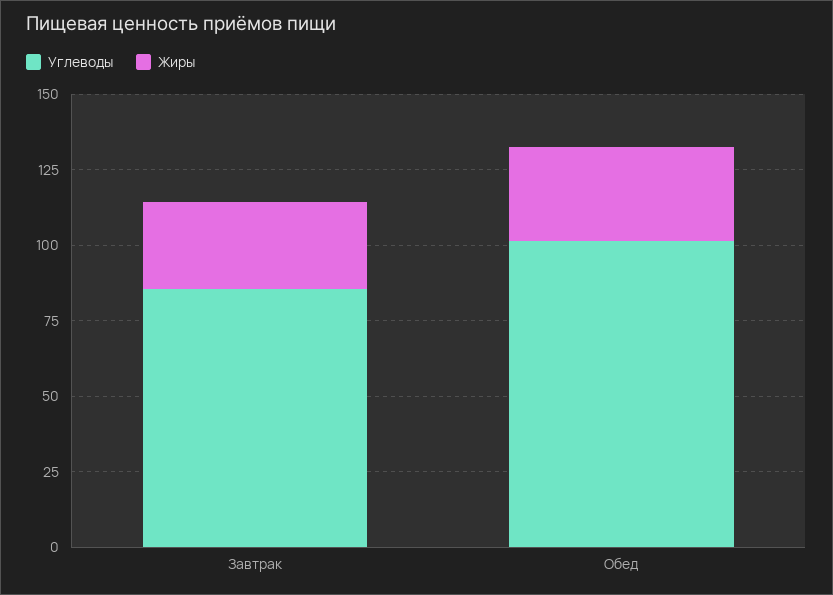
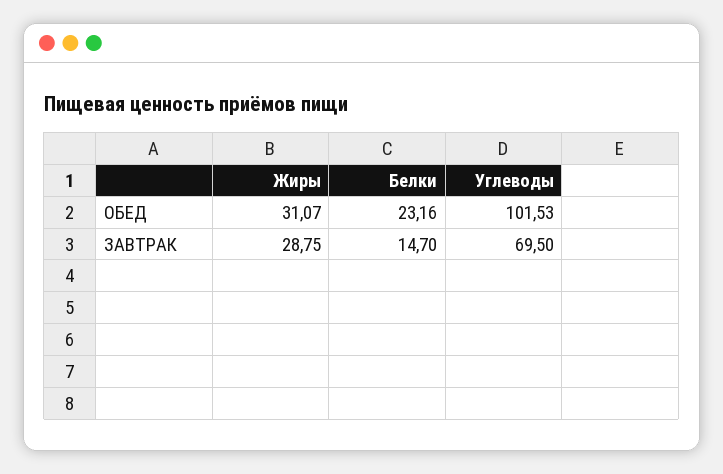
Углеводы, Завтрак: 85 -> 69.5
Белки, Обед: none -> 23.16
Белки, Завтрак: none -> 14.7

